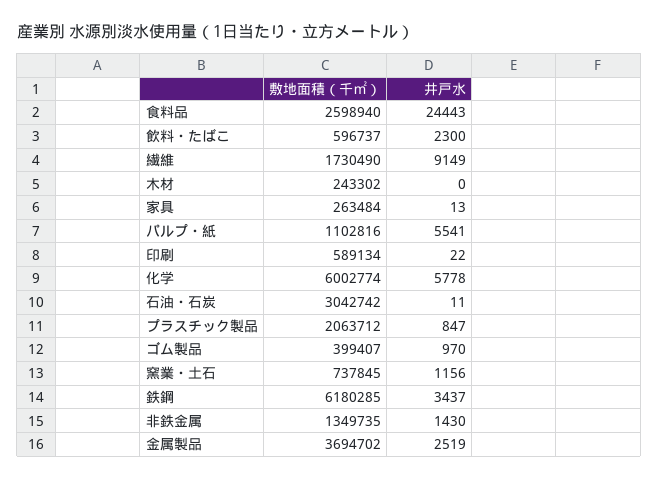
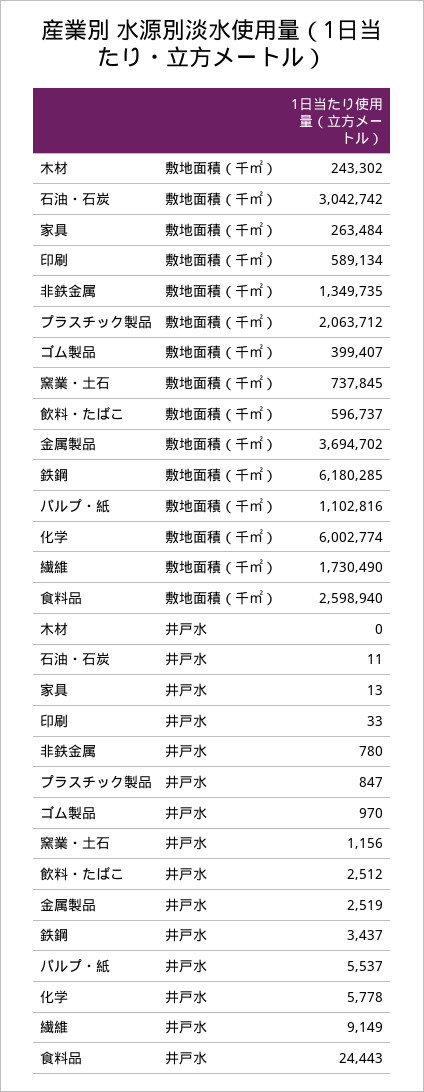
井戸水, 飲料・たばこ: 2300 -> 2512
井戸水, パルプ・紙: 5541 -> 5537
井戸水, 印刷: 22 -> 33
井戸水, 非鉄金属: 1430 -> 780

